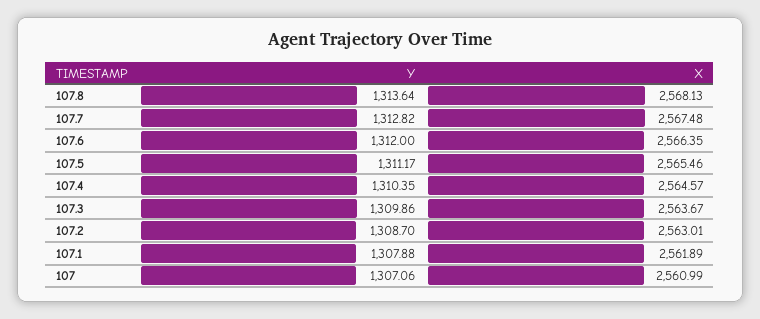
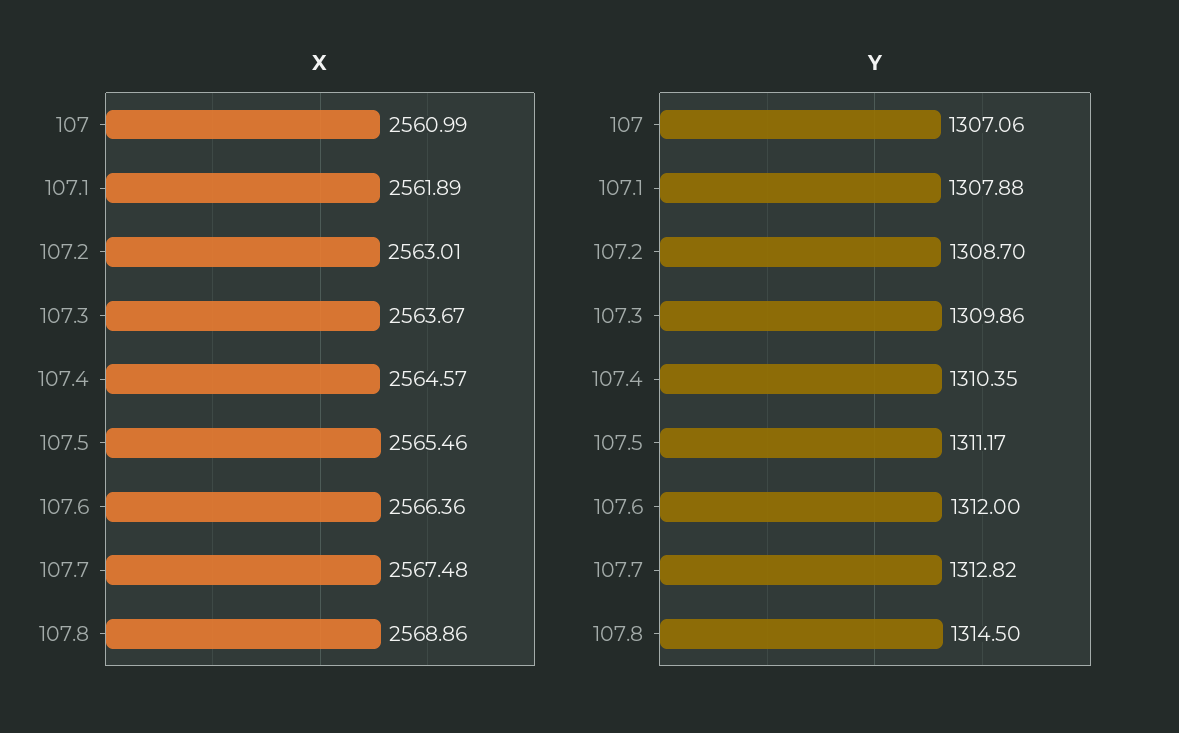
Y, 107.8: 1313.64 -> 1314.5
X, 107.8: 2568.13 -> 2568.86
X, 107.6: 2566.35 -> 2566.36

